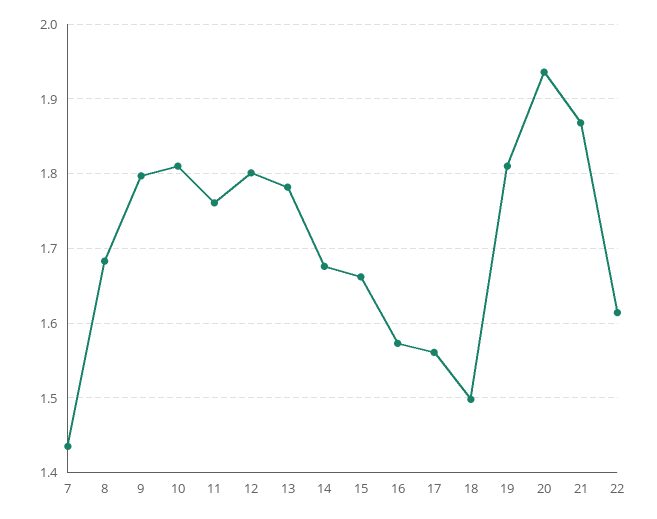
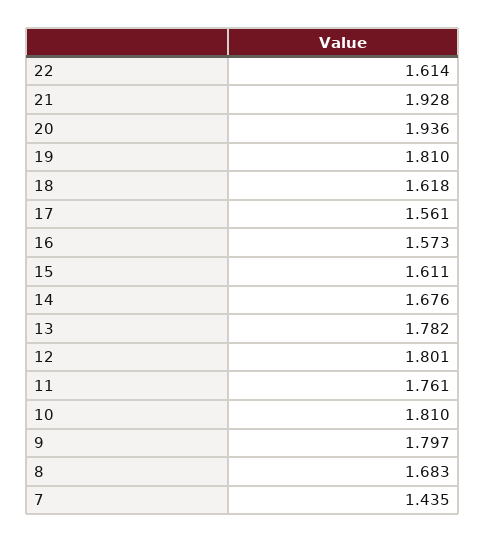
15: 1.66 -> 1.611
18: 1.5 -> 1.618
21: 1.87 -> 1.928

